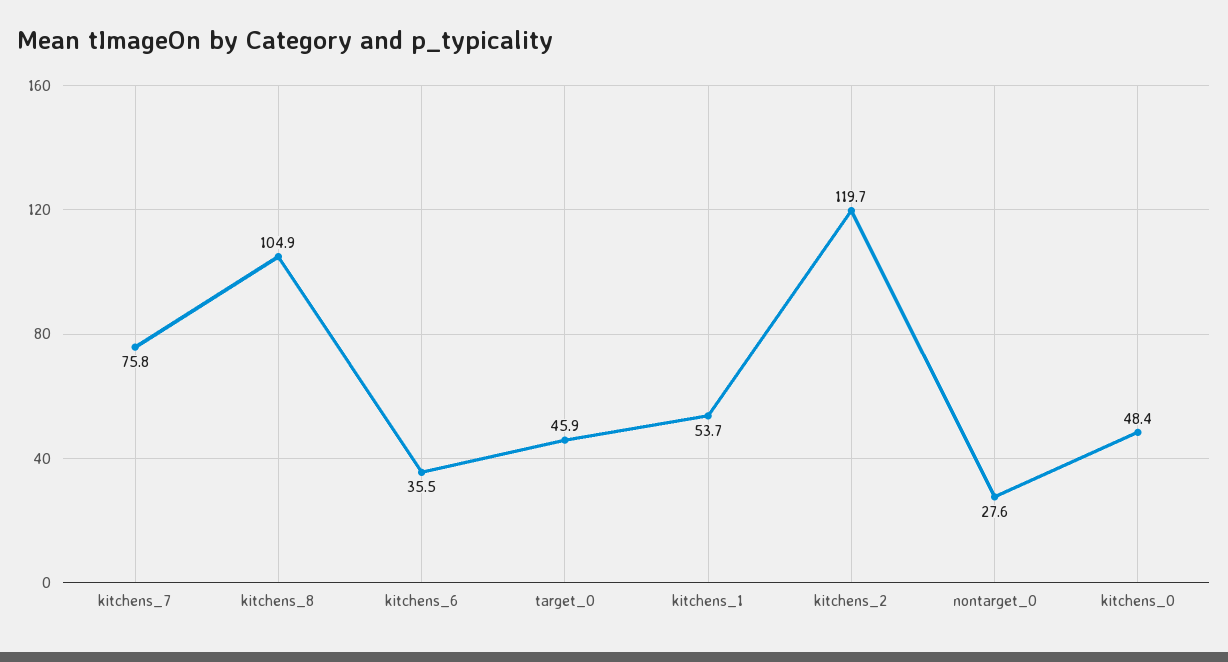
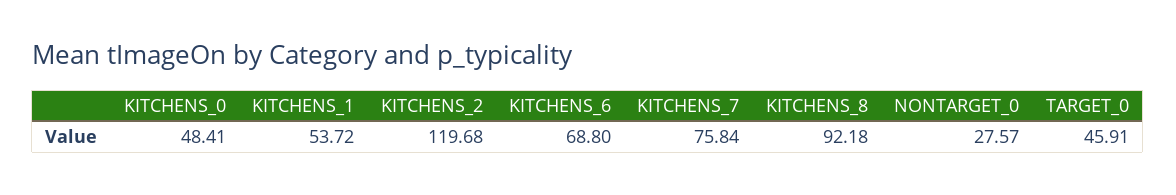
kitchens_8: 104.9 -> 92.18
kitchens_6: 35.5 -> 68.8

